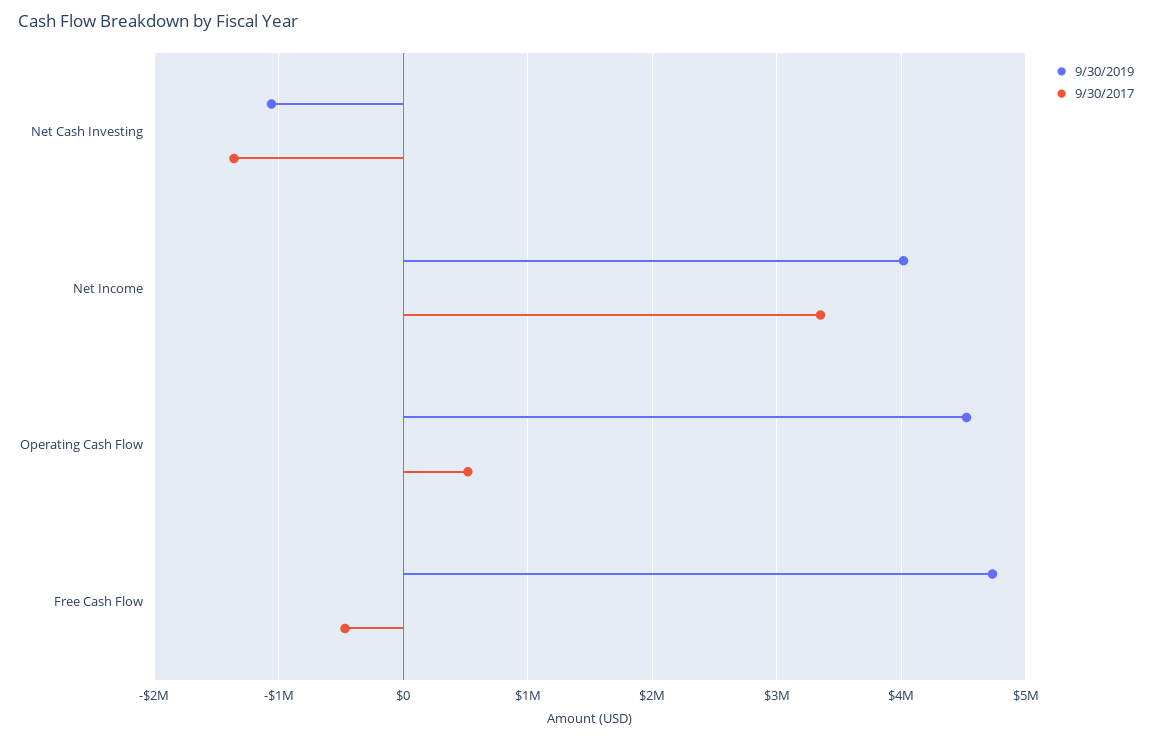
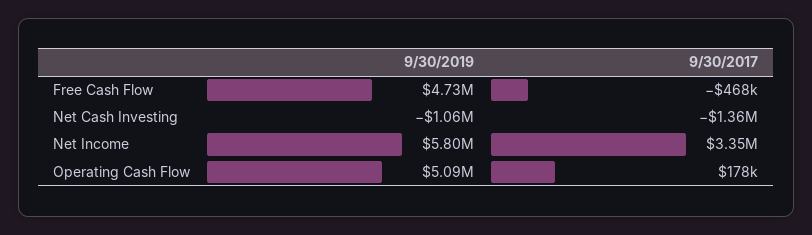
9/30/2019, Net Income: 4000000 -> 5800000
9/30/2019, Operating Cash Flow: 4500000 -> 5090000
9/30/2017, Operating Cash Flow: 500000 -> 178000

